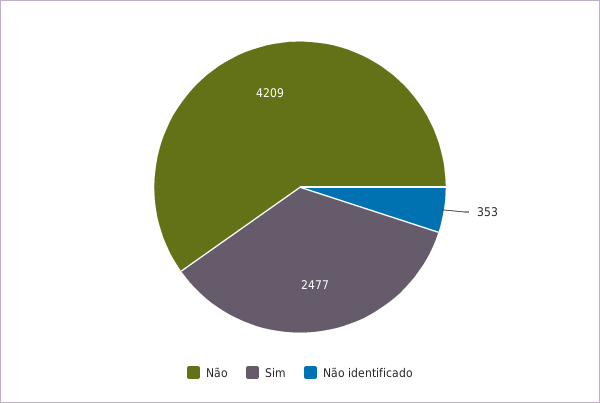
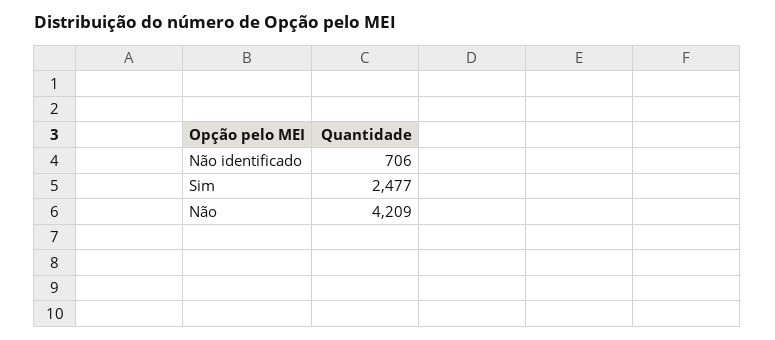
Não identificado: 353 -> 706

